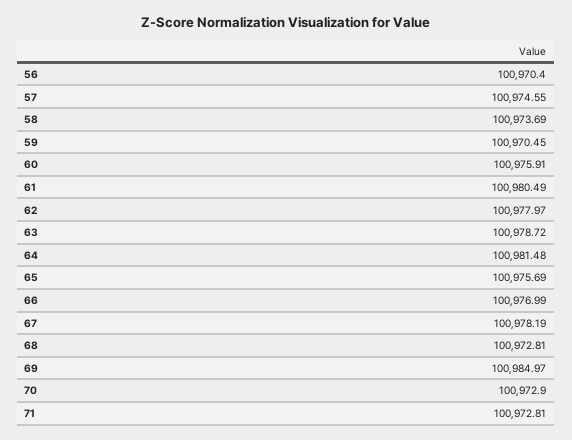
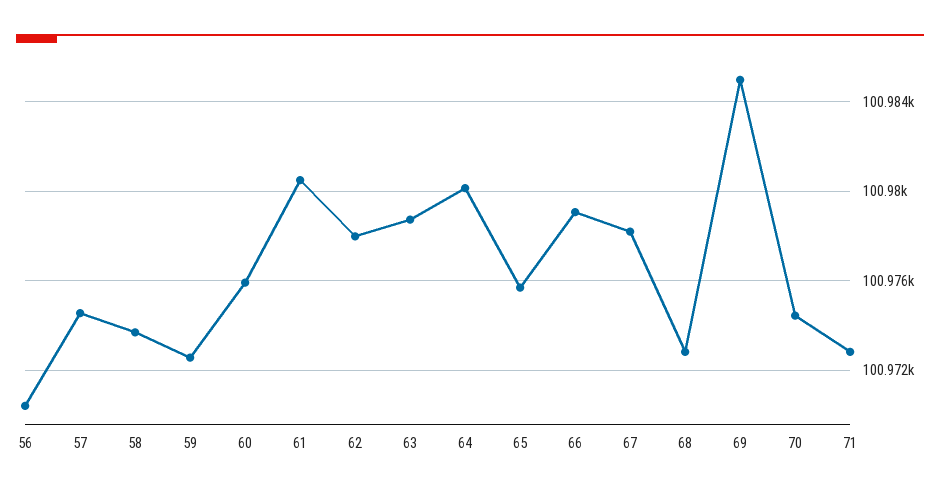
59: 100970.45 -> 100972.5
64: 100981.48 -> 100980
66: 100976.99 -> 100979
70: 100972.9 -> 100974.5

